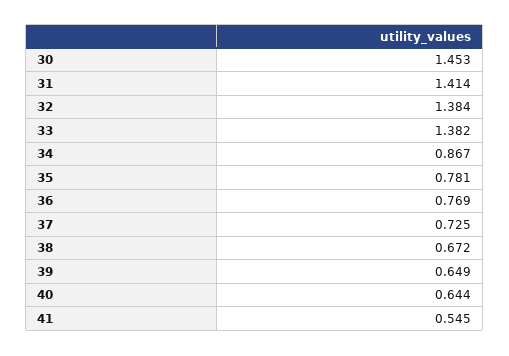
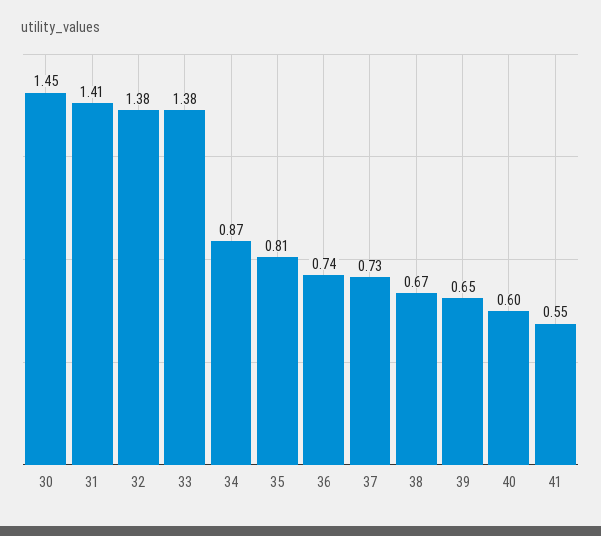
35: 0.781 -> 0.81
36: 0.769 -> 0.74
40: 0.644 -> 0.6

